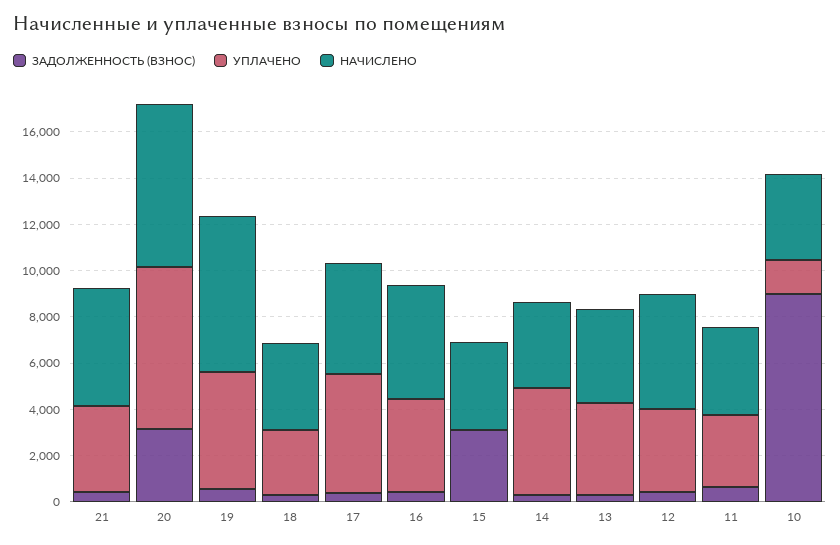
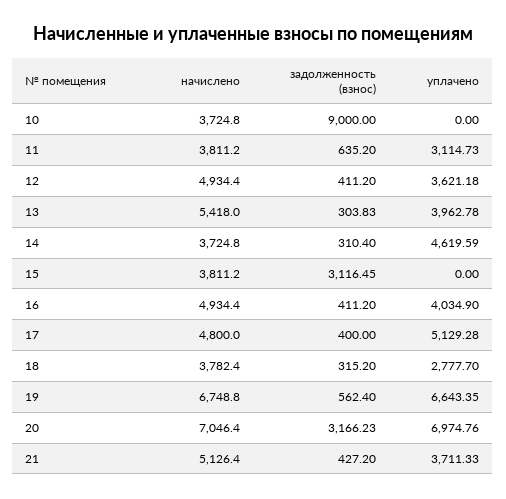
УПЛАЧЕНО, 19: 5000 -> 6643.35
НАЧИСЛЕНО, 13: 4000 -> 5418
УПЛАЧЕНО, 10: 1500 -> 0

